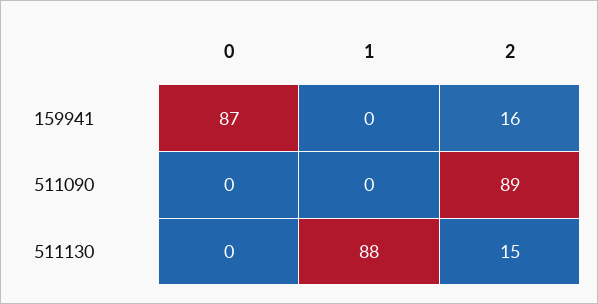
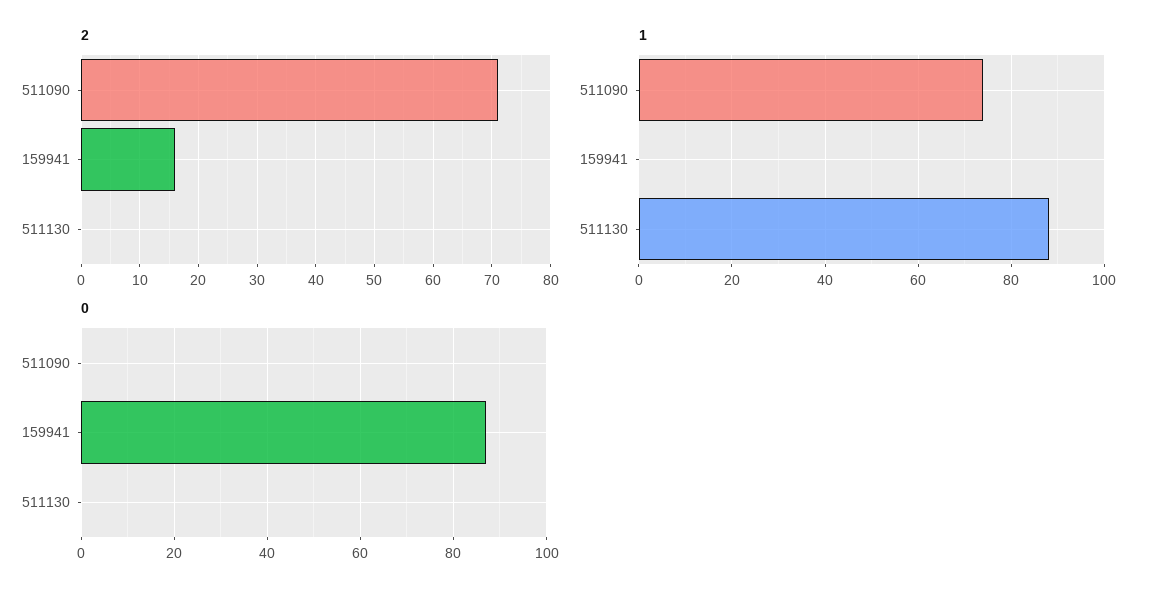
1, 511090: 0 -> 75
2, 511090: 89 -> 70
2, 511130: 15 -> 0

